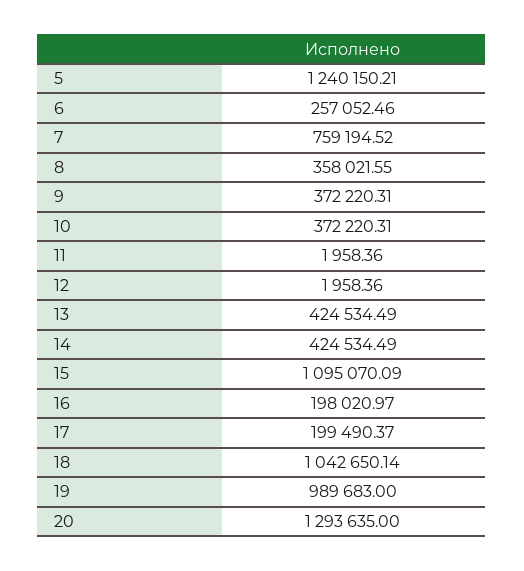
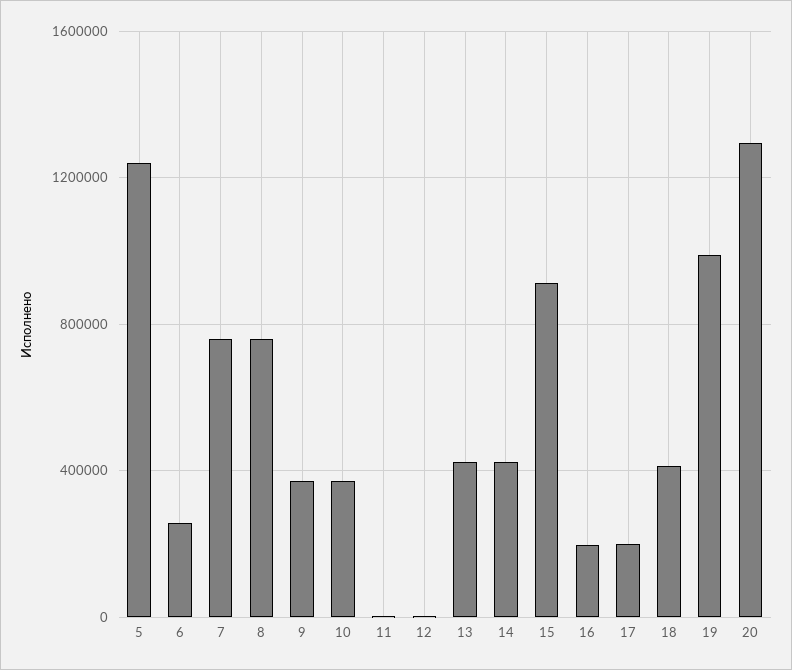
8: 358021.55 -> 750000
15: 1095070.09 -> 900000
18: 1042650.14 -> 400000

